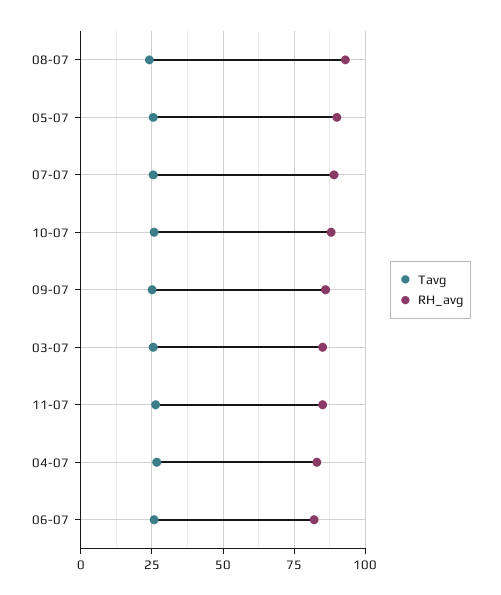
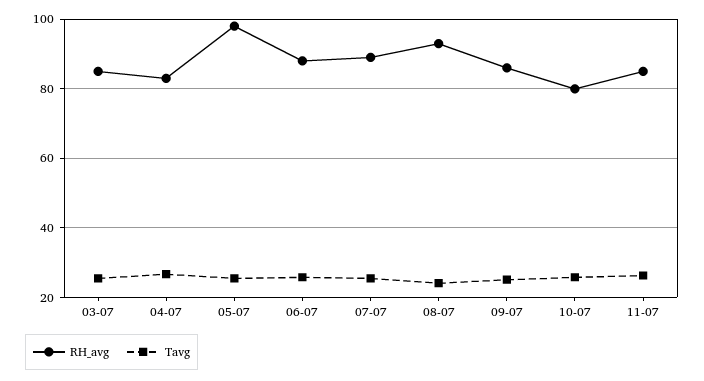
RH_avg, 05-07: 90 -> 98
RH_avg, 10-07: 87.5 -> 80
RH_avg, 06-07: 82.5 -> 88

